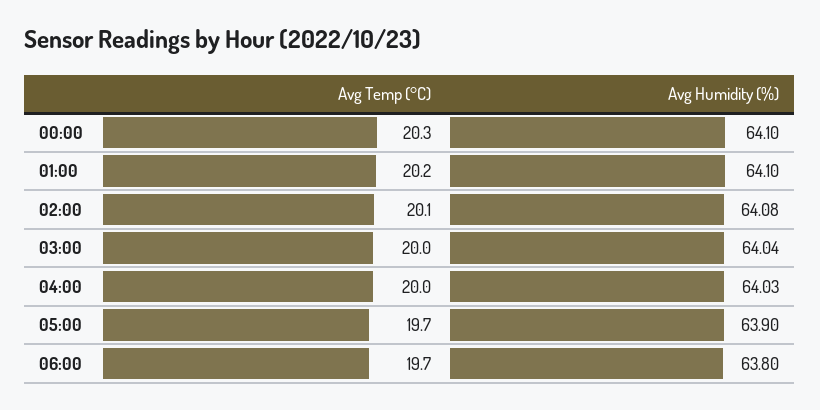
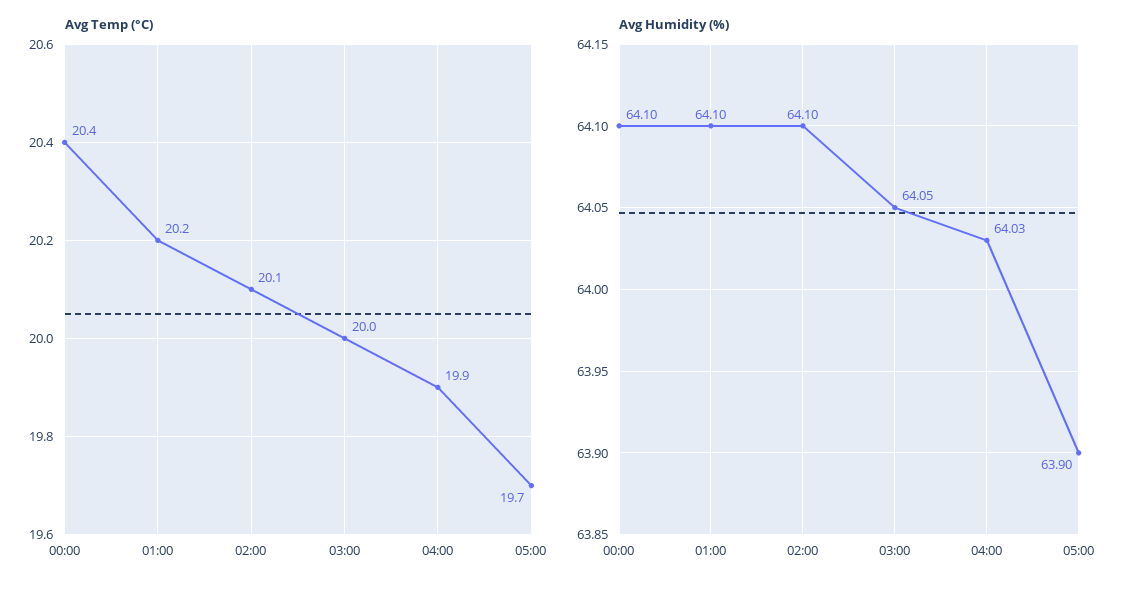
Avg Temp (°C), 00:00: 20.3 -> 20.4
Avg Humidity (%), 02:00: 64.08 -> 64.1
Avg Humidity (%), 03:00: 64.04 -> 64.05
Avg Temp (°C), 04:00: 20 -> 19.9
Avg Temp (°C), 06:00: 19.7 -> none
Avg Humidity (%), 06:00: 63.8 -> none

